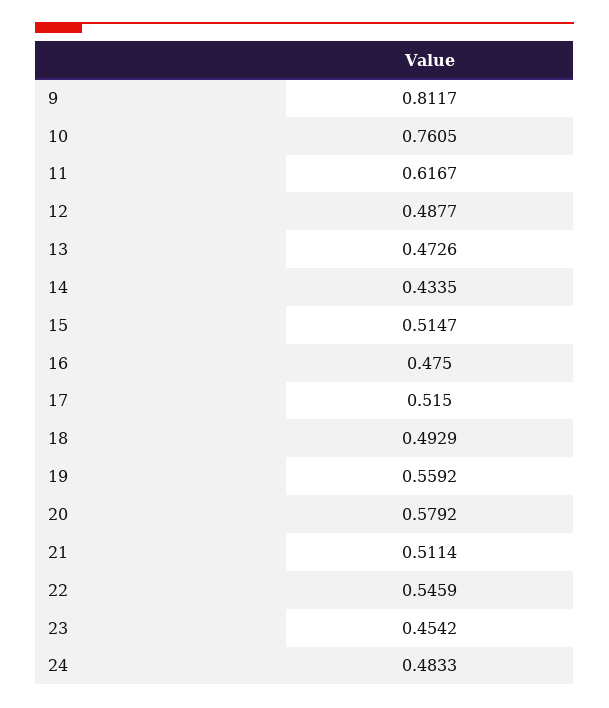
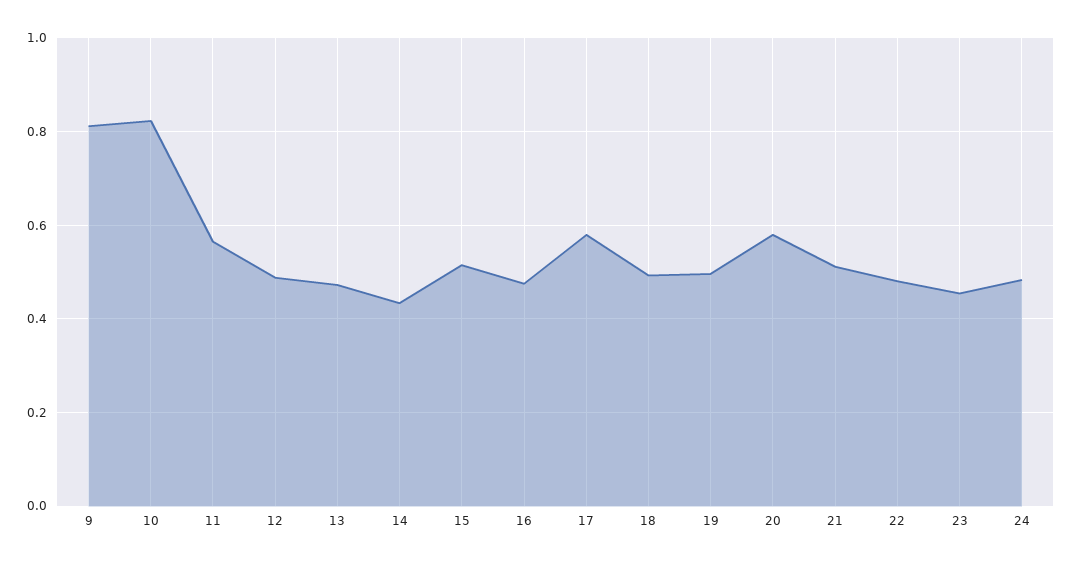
10: 0.7605 -> 0.82
11: 0.6167 -> 0.56
17: 0.515 -> 0.58
19: 0.5592 -> 0.5
22: 0.5459 -> 0.48

